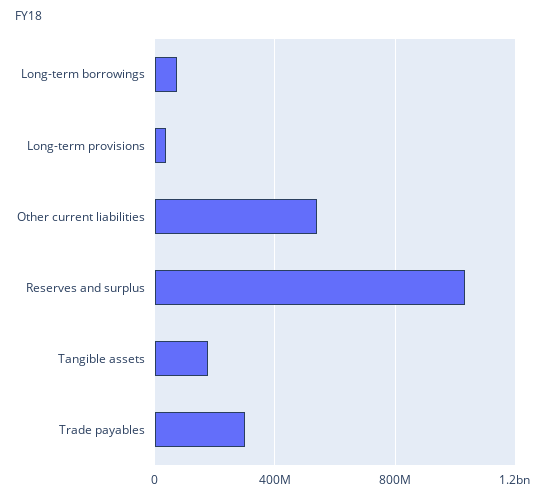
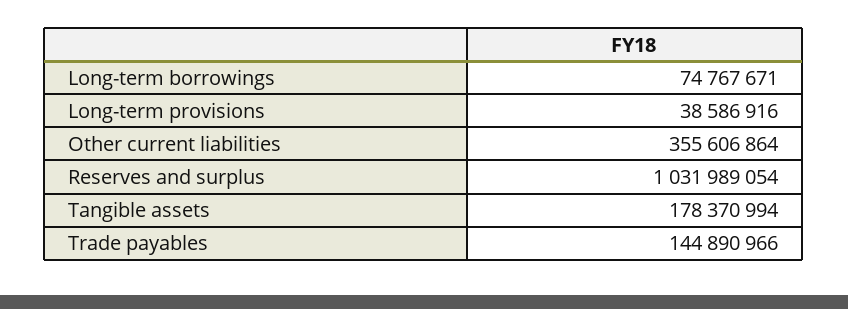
Other current liabilities: 550000000 -> 355606864
Trade payables: 300000000 -> 144890966

